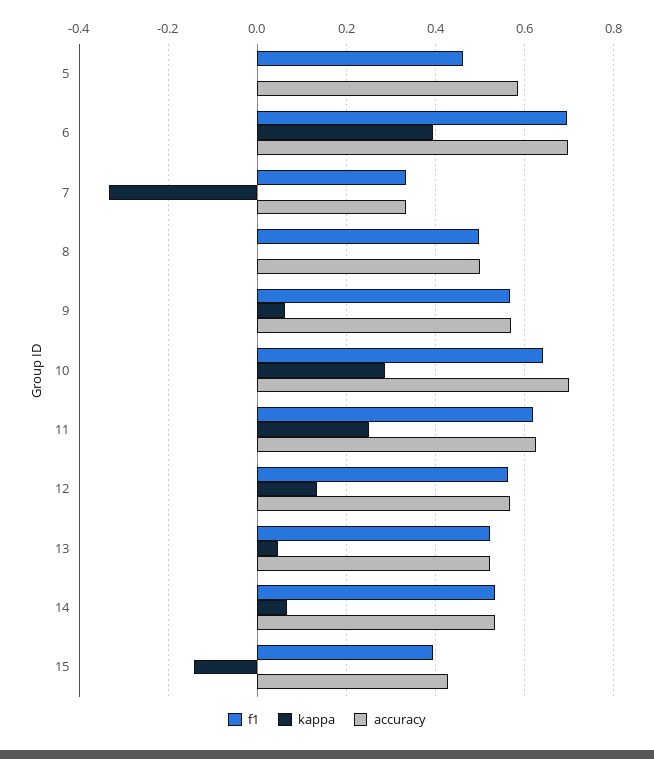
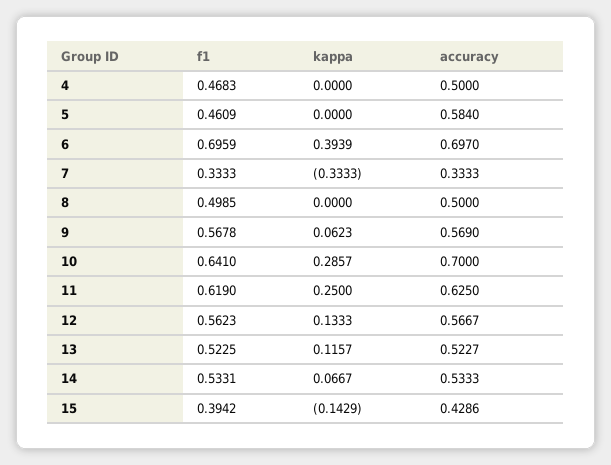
kappa, 13: 0.04 -> 0.1157
f1, 4: none -> 0.4683
kappa, 4: none -> 0
accuracy, 4: none -> 0.5

